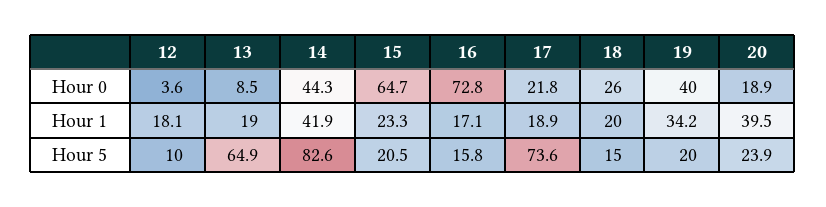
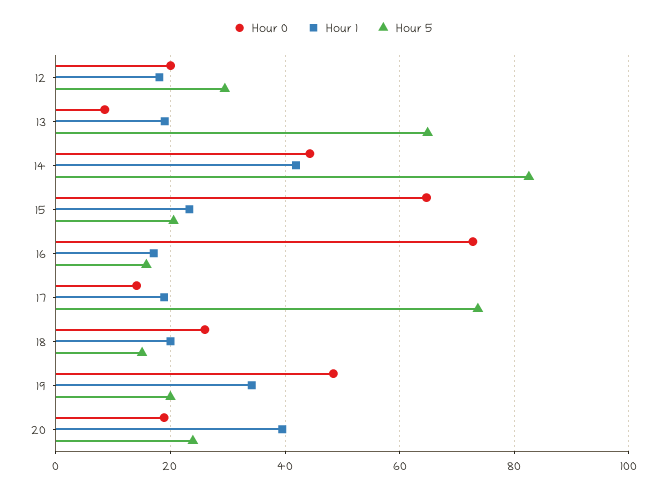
Hour 0, 12: 3.6 -> 20
Hour 0, 17: 21.8 -> 14
Hour 0, 19: 40 -> 48
Hour 5, 12: 10 -> 30

